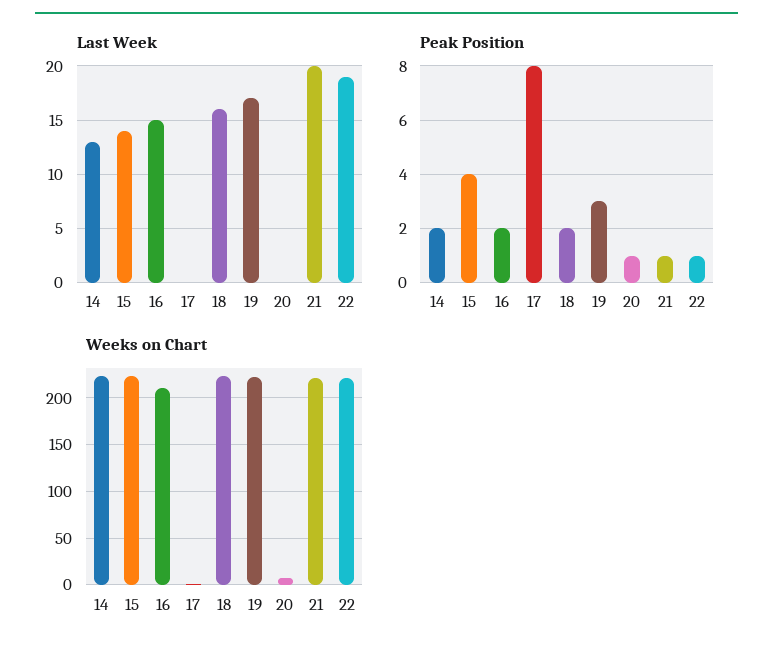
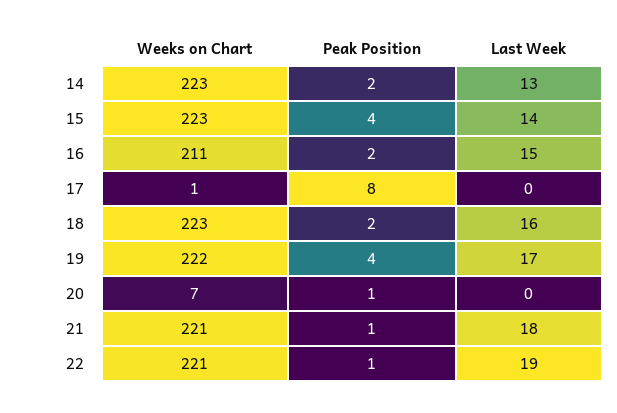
Last Week, 21: 20 -> 18
Peak Position, 19: 3 -> 4

